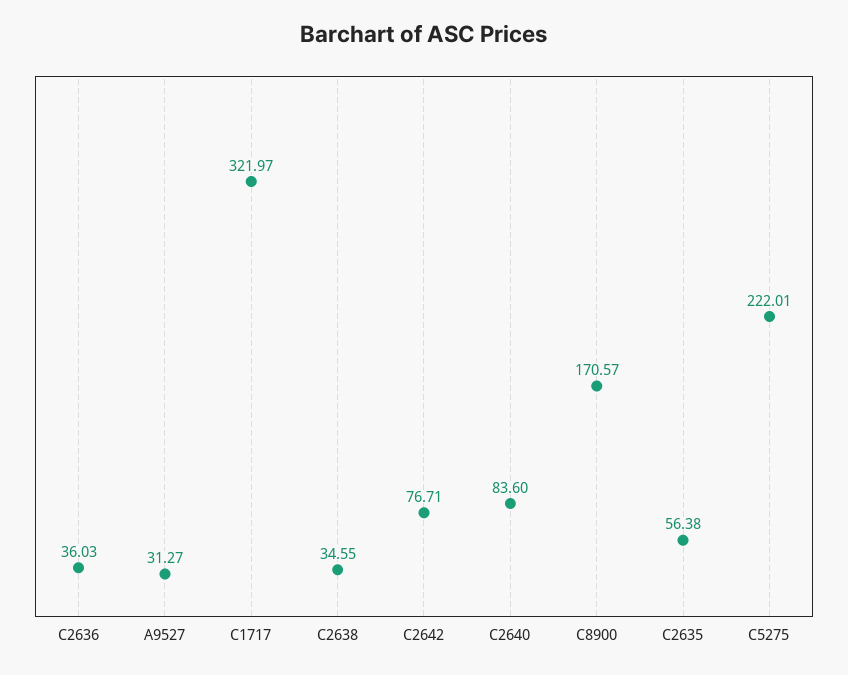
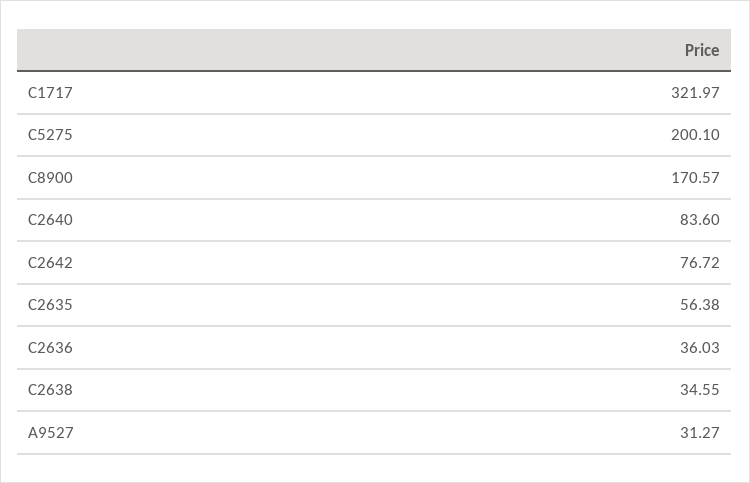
C2642: 76.71 -> 76.72
C5275: 222.01 -> 200.1

